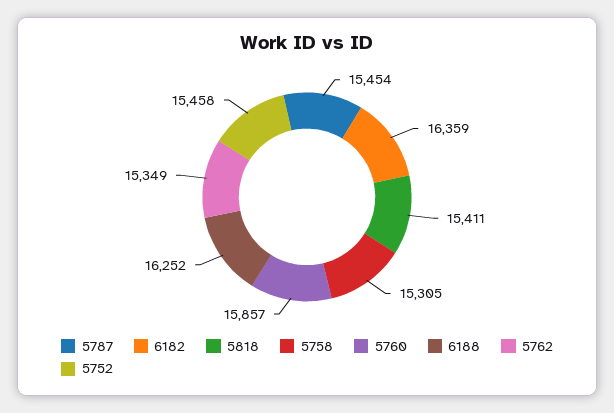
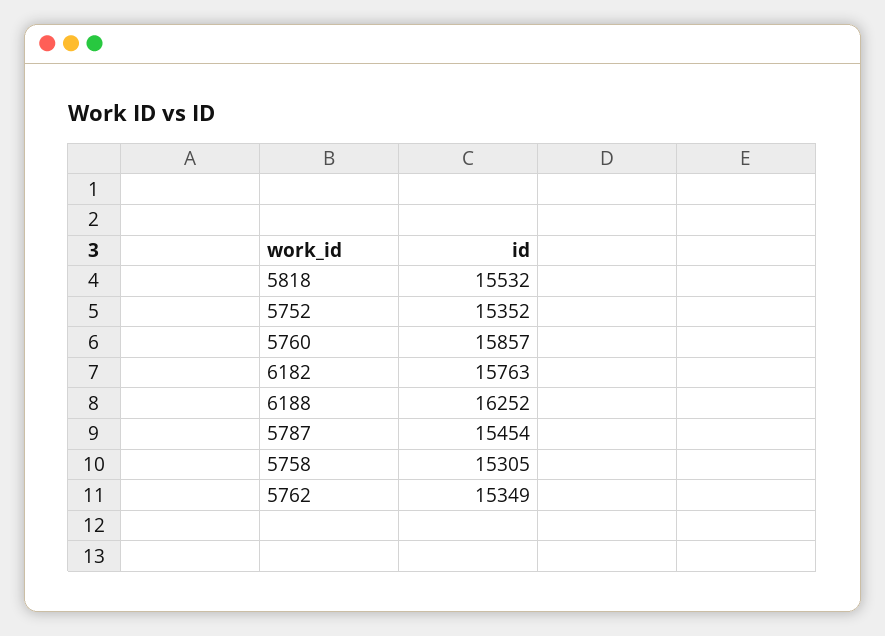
6182: 16359 -> 15763
5818: 15411 -> 15532
5752: 15458 -> 15352

